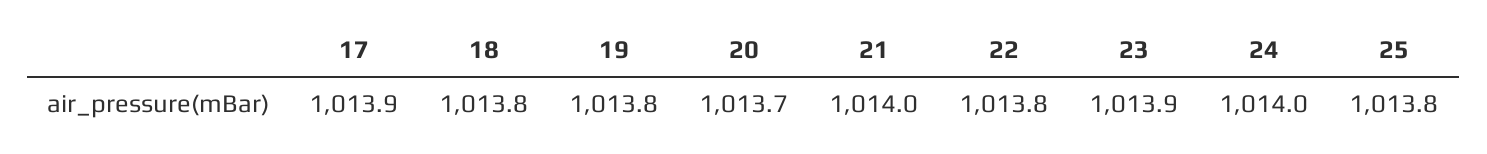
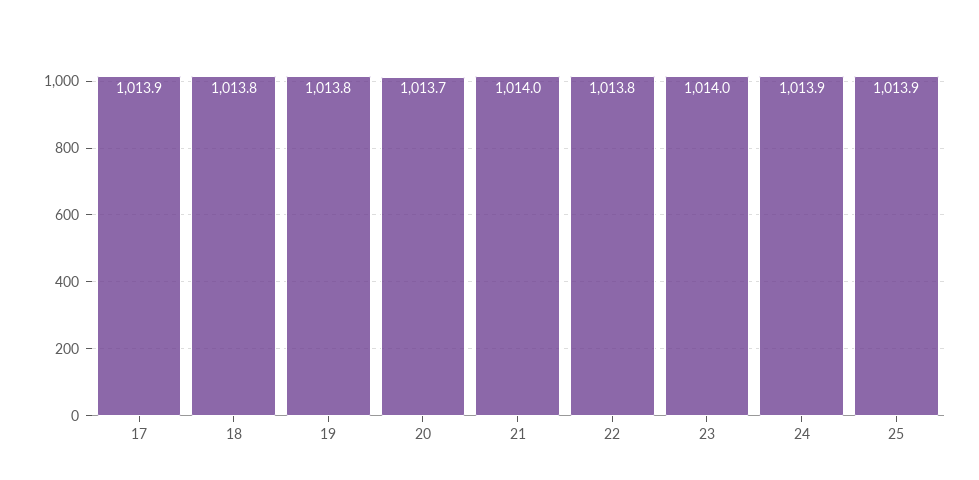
23: 1013.9 -> 1014
24: 1014 -> 1013.9
25: 1013.8 -> 1013.9

